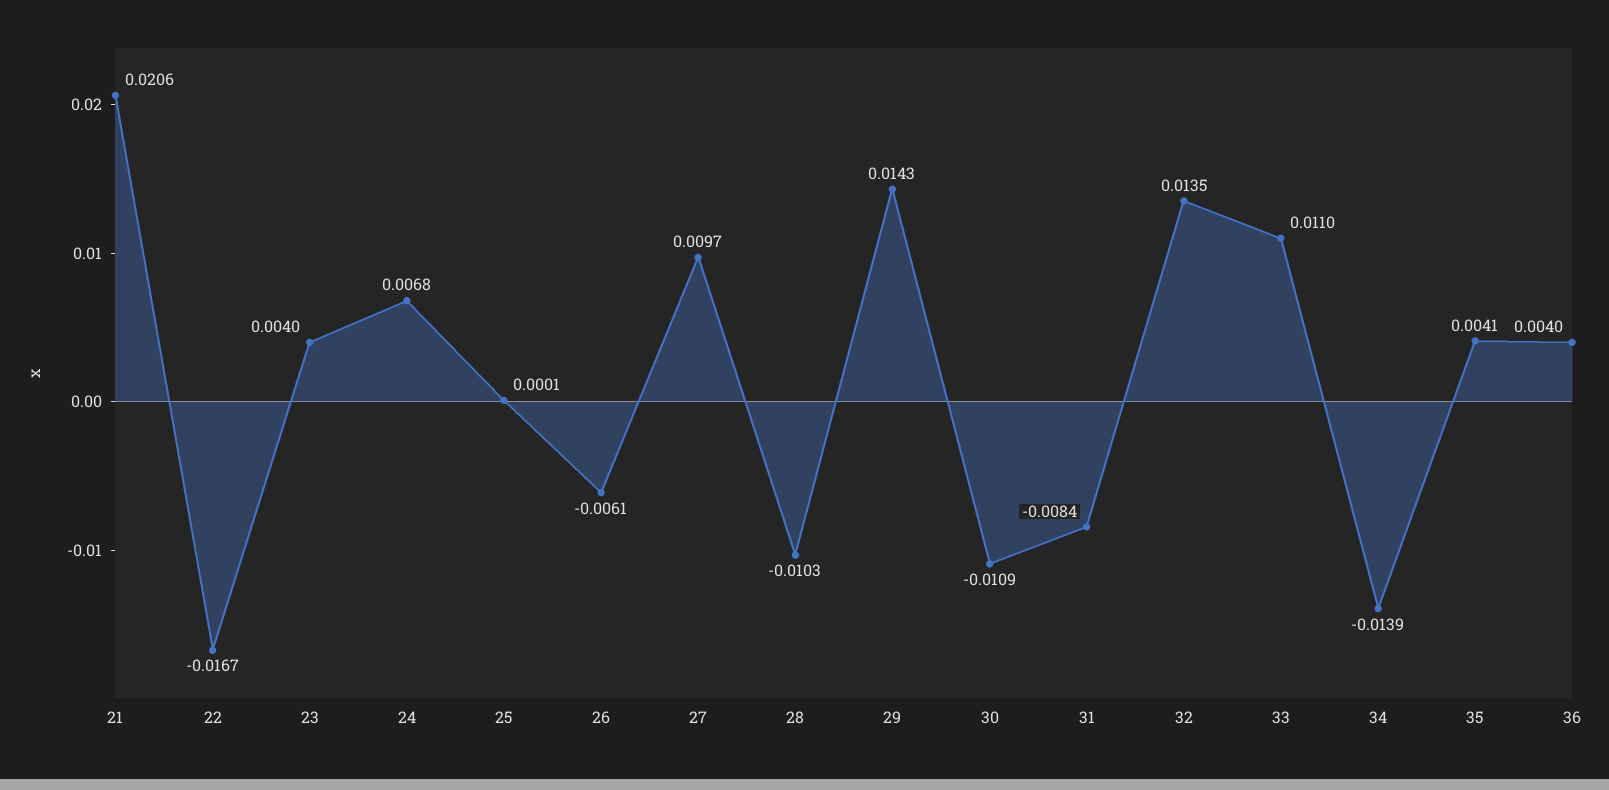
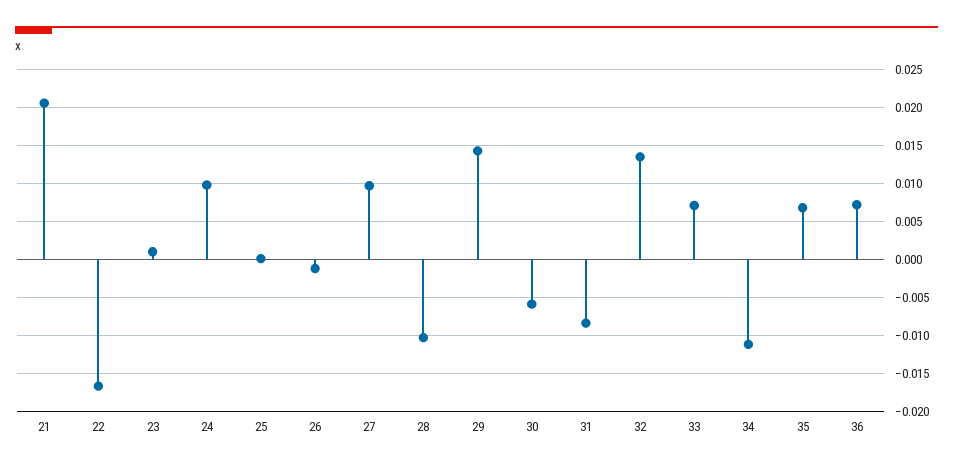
23: 0.004 -> 0.001
24: 0.0068 -> 0.01
26: -0.0061 -> -0.001
30: -0.0109 -> -0.006
33: 0.011 -> 0.007
34: -0.0139 -> -0.011
35: 0.0041 -> 0.007
36: 0.004 -> 0.007

